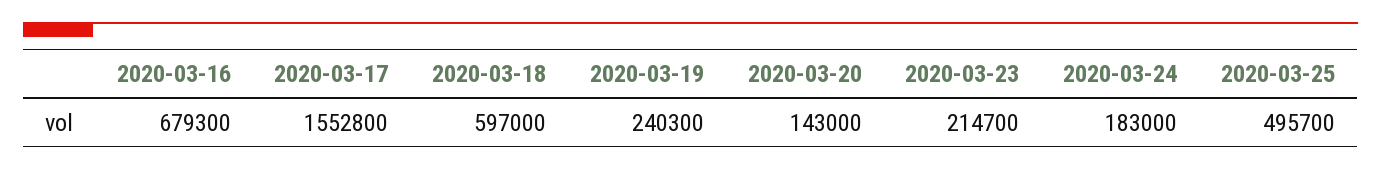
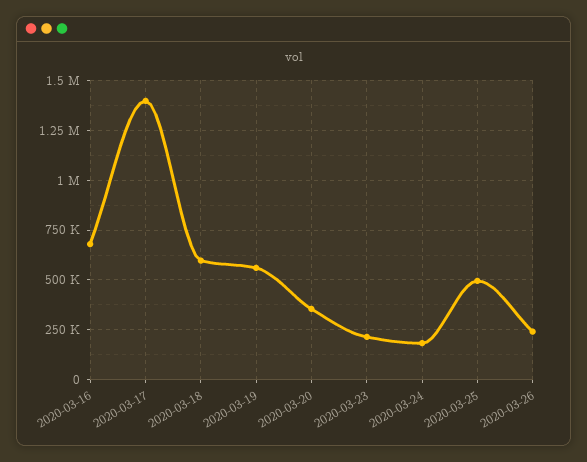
2020-03-17: 1552800 -> 1400000
2020-03-19: 240300 -> 550000
2020-03-20: 143000 -> 350000
2020-03-26: none -> 250000

